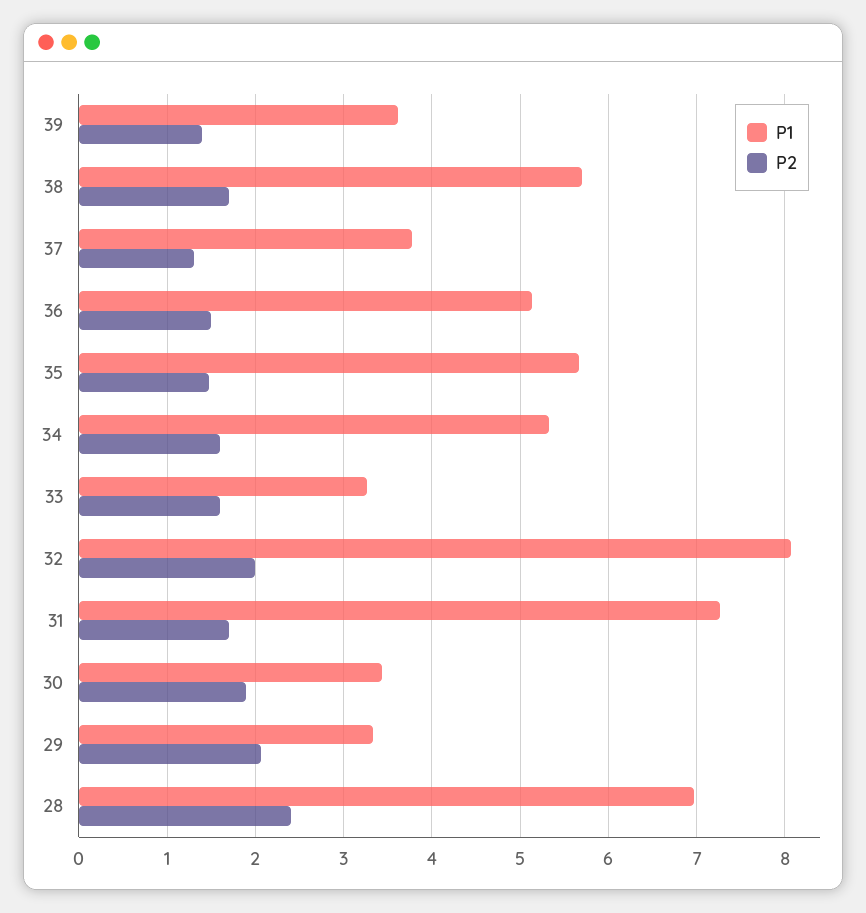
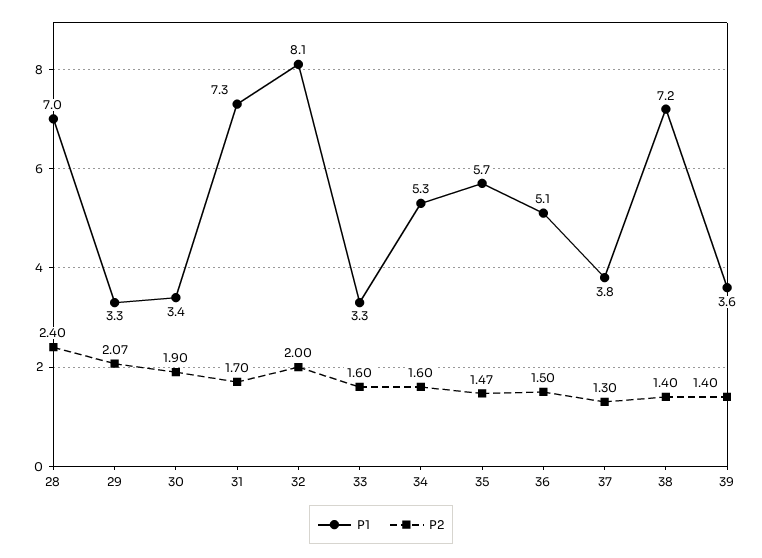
P1, 38: 5.7 -> 7.2
P2, 38: 1.7 -> 1.4

